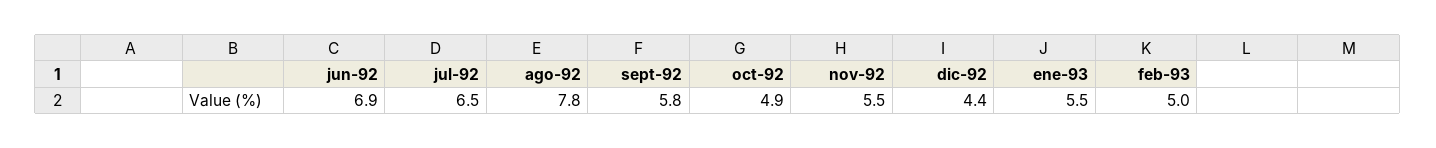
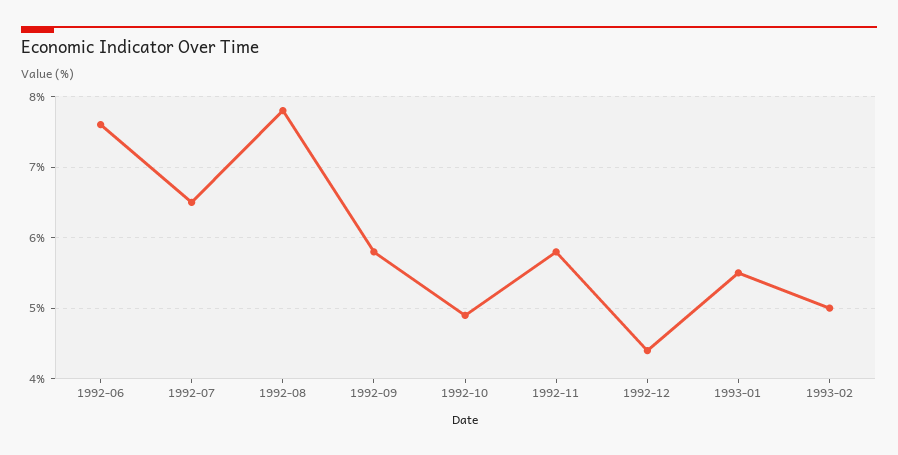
jun-92: 6.9 -> 7.6
nov-92: 5.5 -> 5.8

